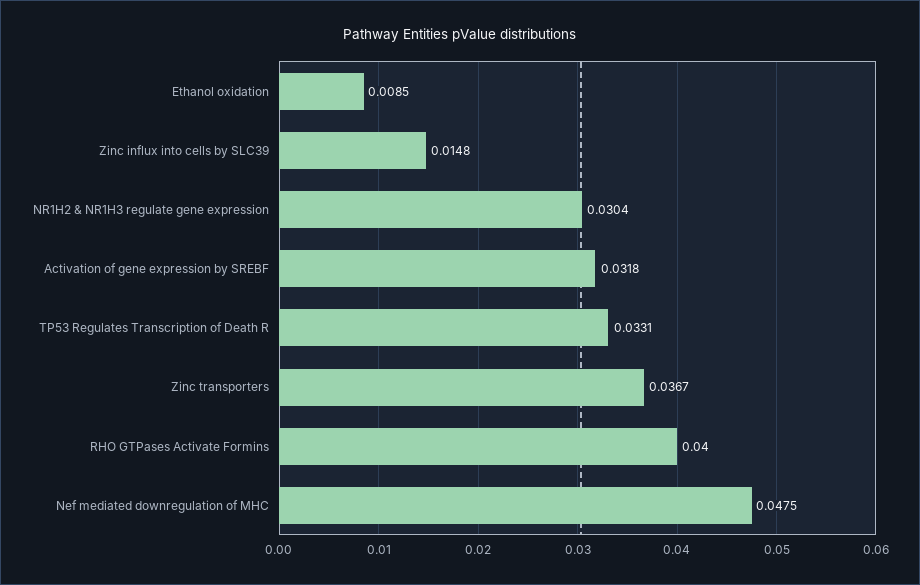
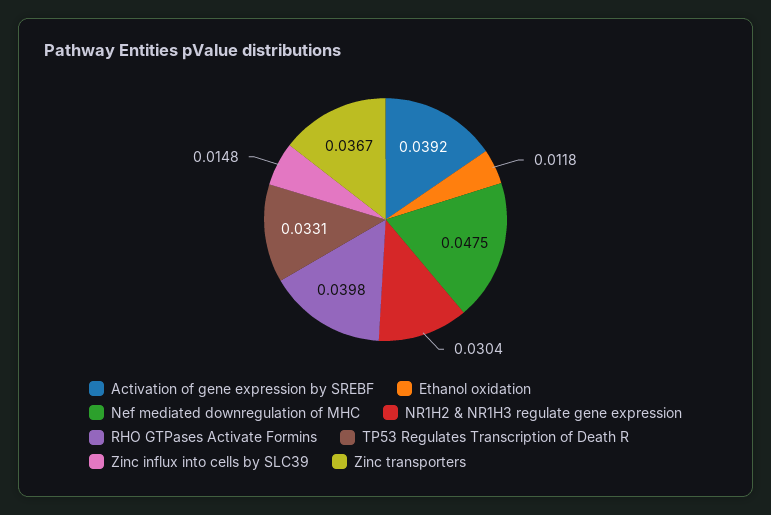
Ethanol oxidation: 0.0085 -> 0.0118
Activation of gene expression by SREBF: 0.0318 -> 0.0392
RHO GTPases Activate Formins: 0.04 -> 0.0398

